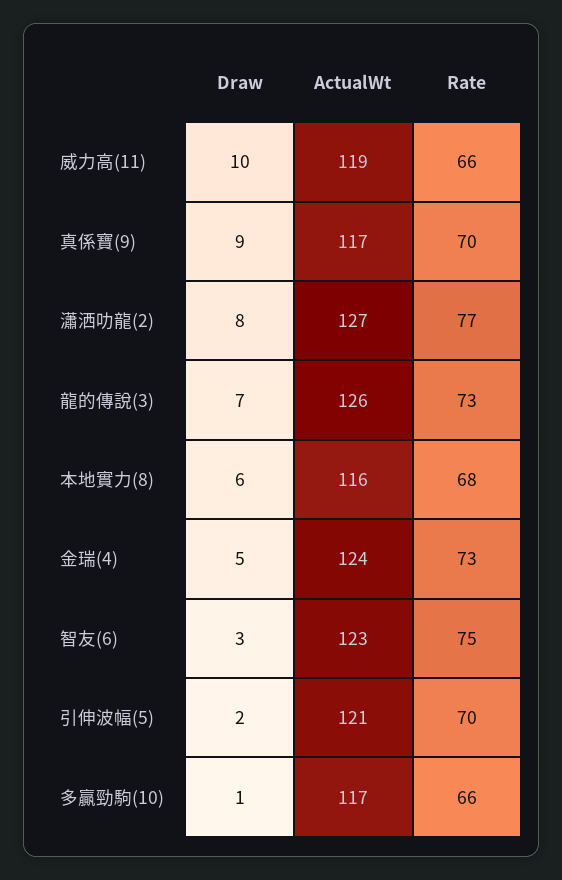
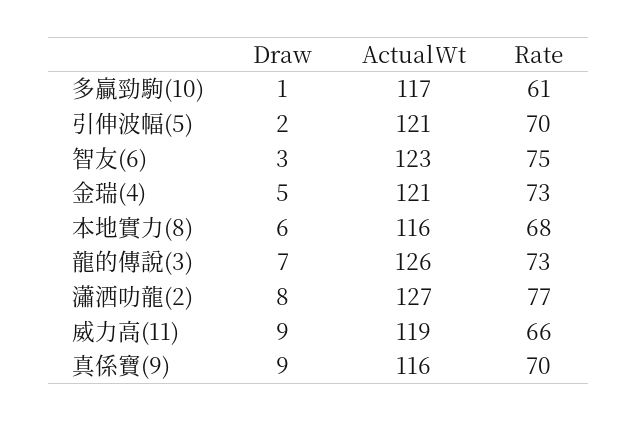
Draw, 威力高(11): 10 -> 9
ActualWt, 真係寶(9): 117 -> 116
ActualWt, 金瑞(4): 124 -> 121
Rate, 多贏勁駒(10): 66 -> 61

